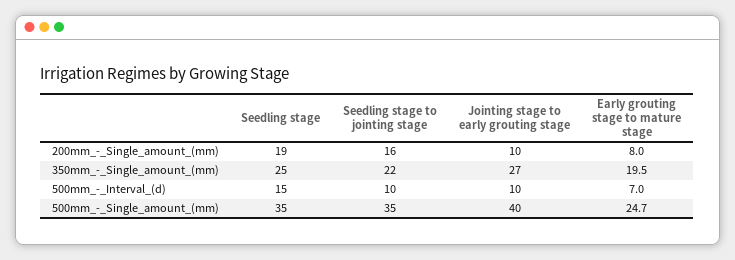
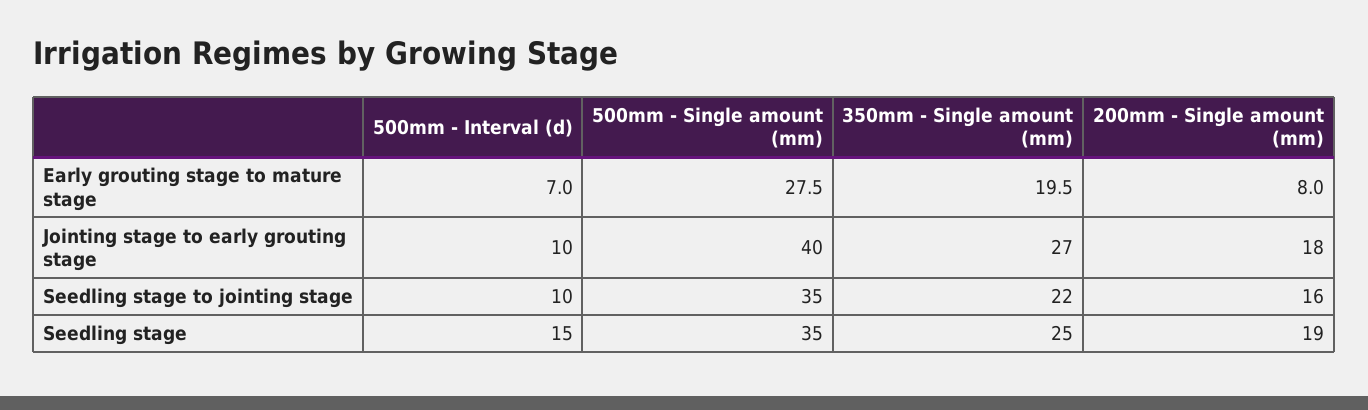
Jointing stage to early grouting stage, 200mm_-_Single_amount_(mm): 10 -> 18
Early grouting stage to mature stage, 500mm_-_Single_amount_(mm): 24.7 -> 27.5

